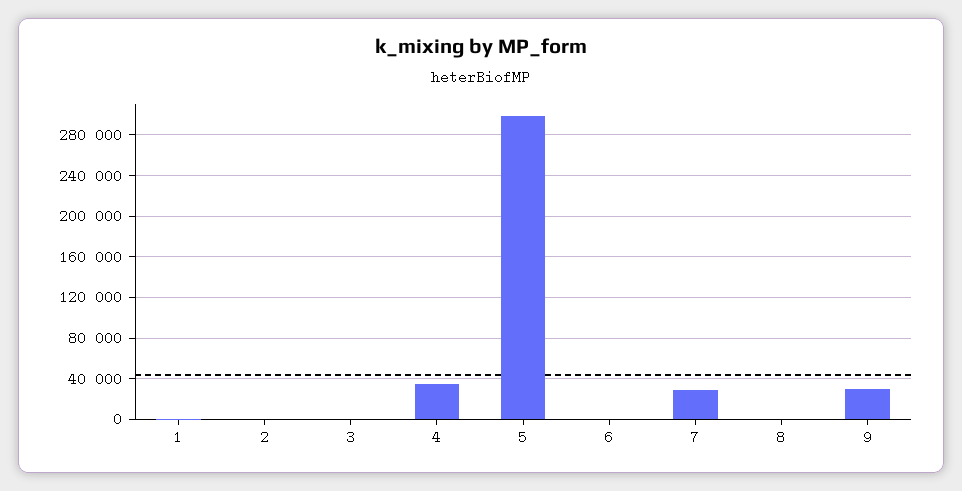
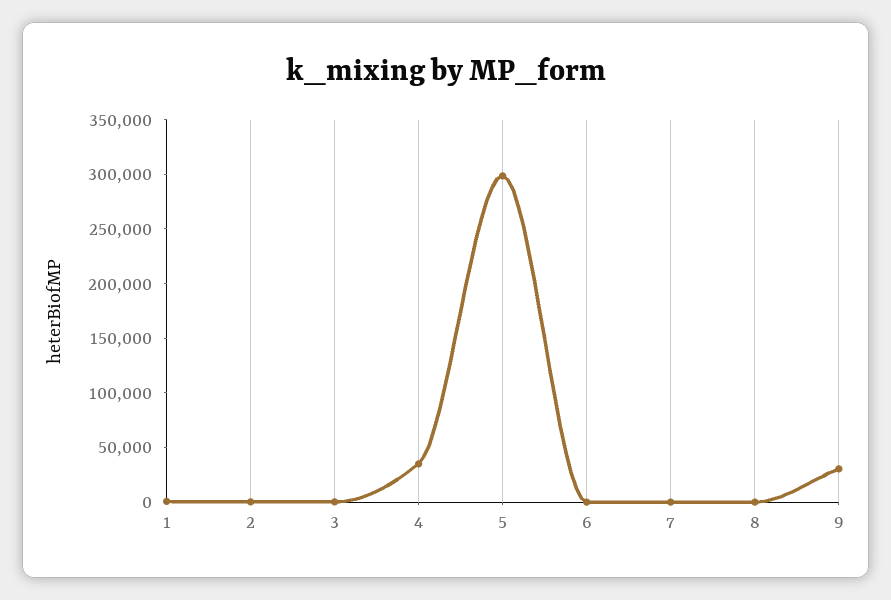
7: 30000 -> 0

